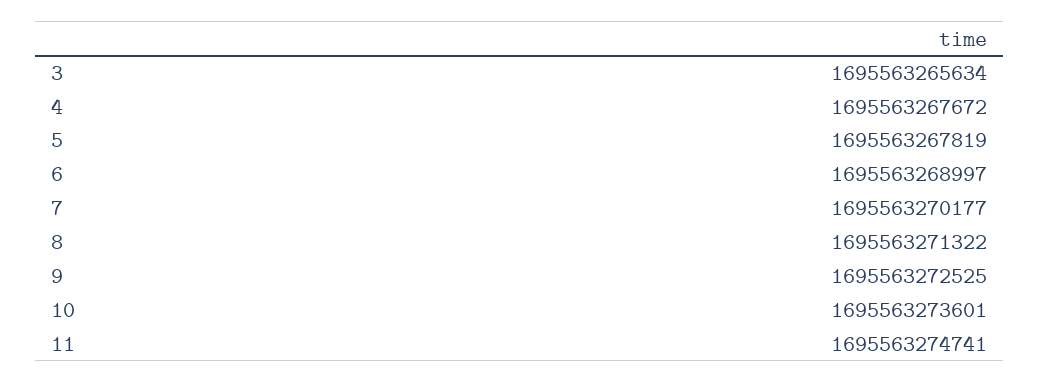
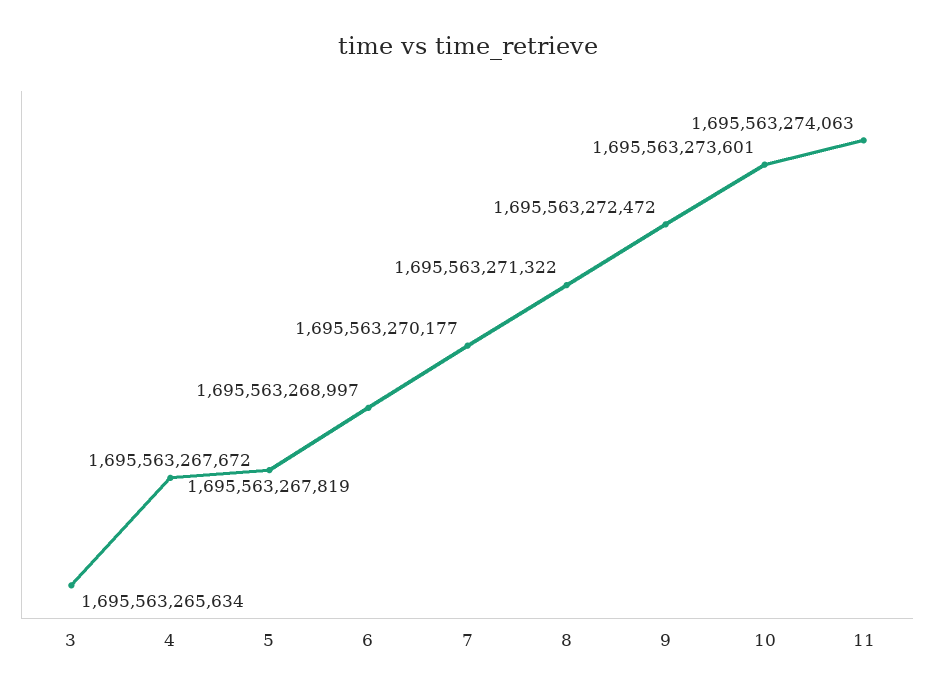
9: 1695563272525 -> 1695563272472
11: 1695563274741 -> 1695563274063

